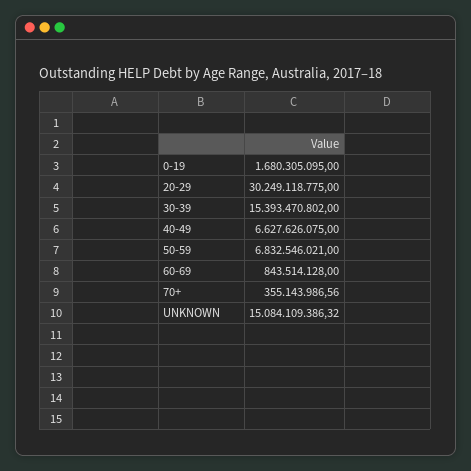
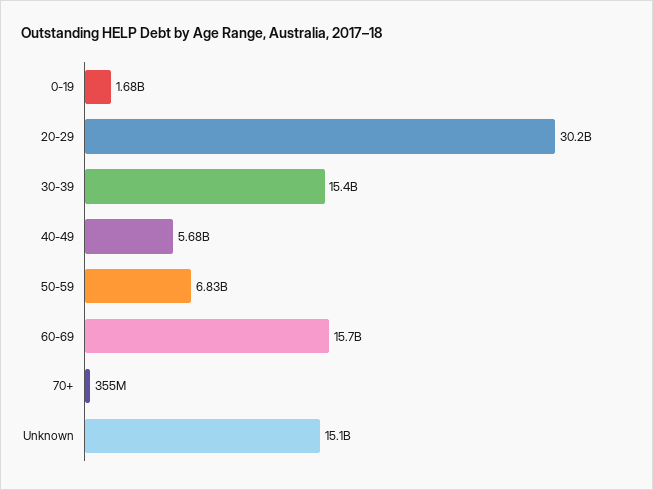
40-49: 6627626075 -> 5680000000
60-69: 843514128 -> 15700000000

